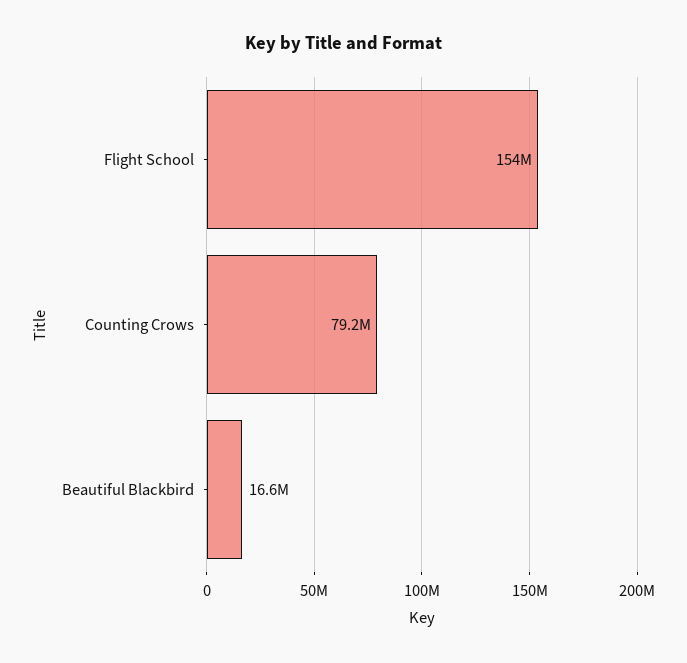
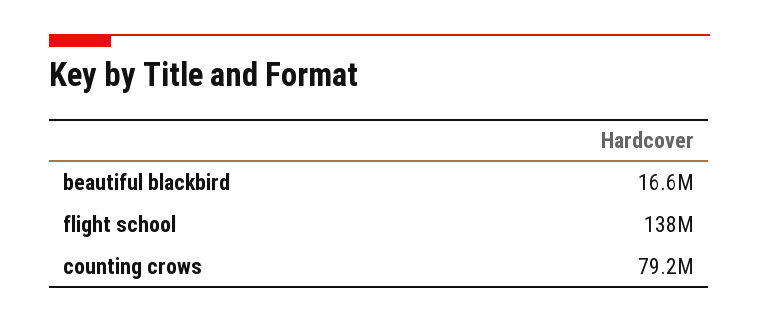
Flight School: 154000000 -> 138000000

